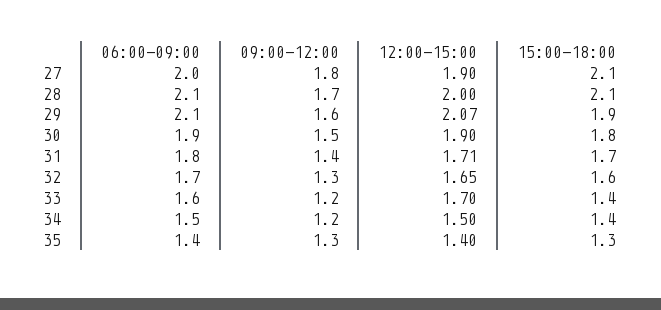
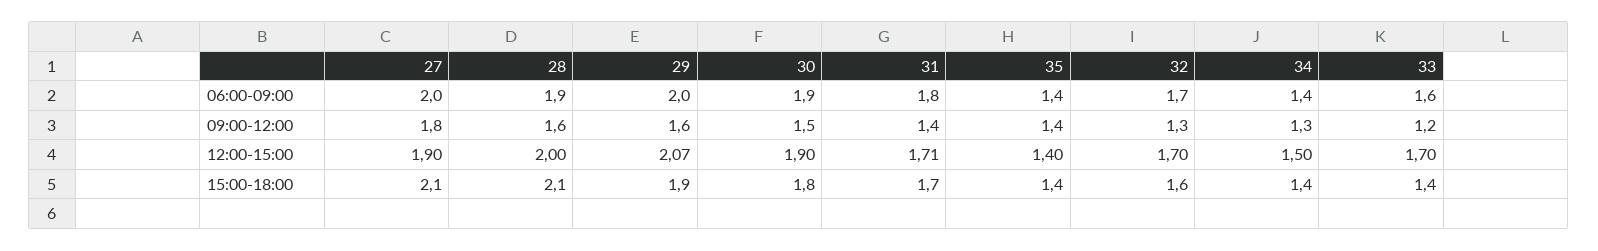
06:00-09:00, 28: 2.1 -> 1.9
09:00-12:00, 28: 1.7 -> 1.6
06:00-09:00, 29: 2.1 -> 2
12:00-15:00, 32: 1.65 -> 1.7
06:00-09:00, 34: 1.5 -> 1.4
09:00-12:00, 34: 1.2 -> 1.3
09:00-12:00, 35: 1.3 -> 1.4
15:00-18:00, 35: 1.3 -> 1.4

